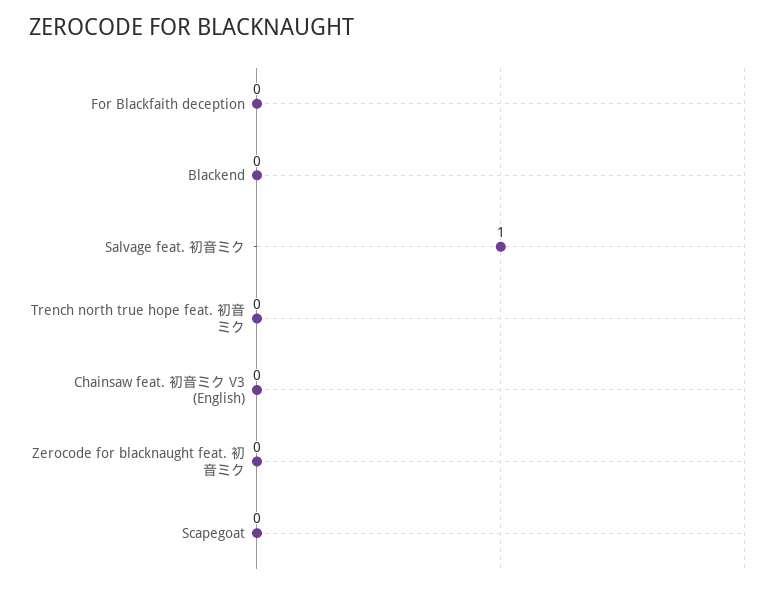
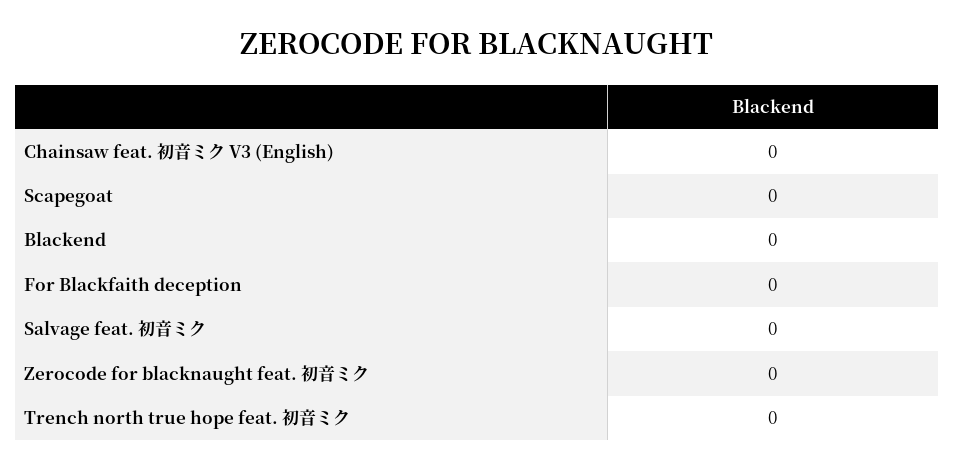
Salvage feat. 初音ミク: 1 -> 0

